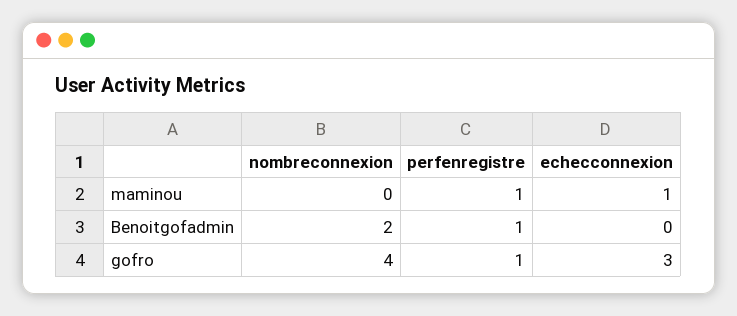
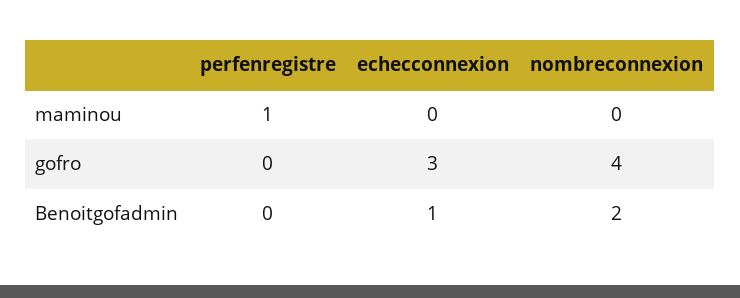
echecconnexion, maminou: 1 -> 0
perfenregistre, Benoitgofadmin: 1 -> 0
echecconnexion, Benoitgofadmin: 0 -> 1
perfenregistre, gofro: 1 -> 0

